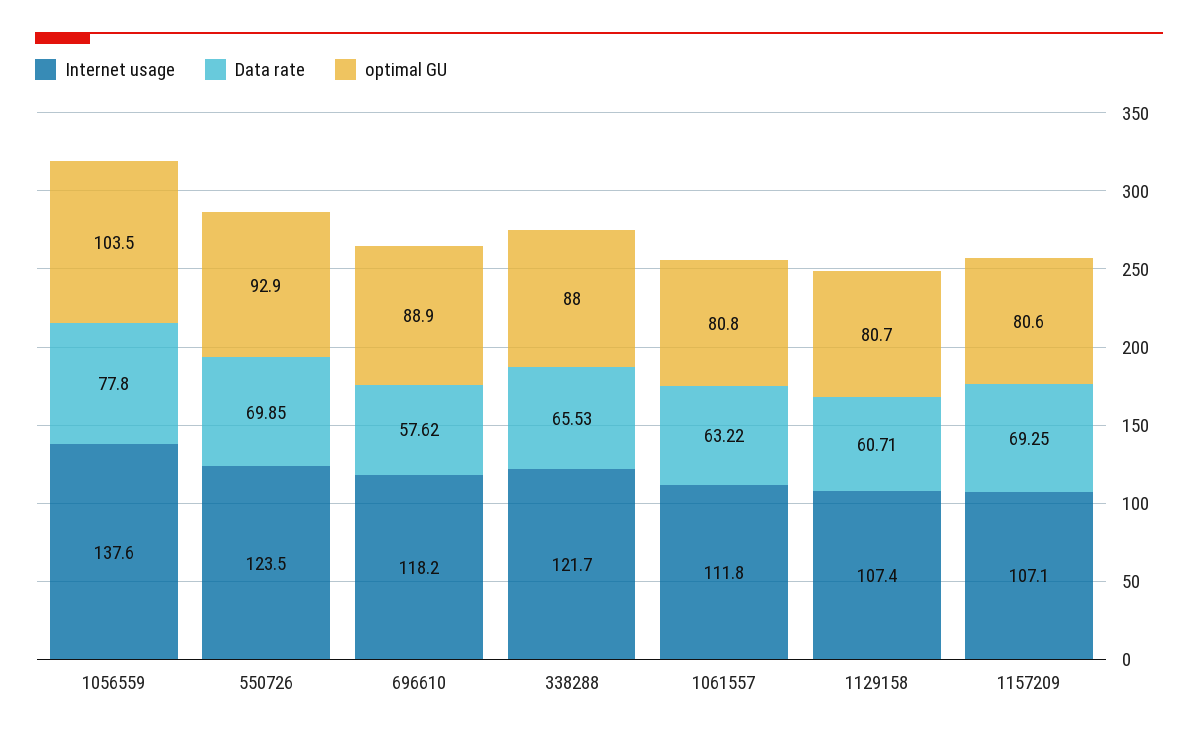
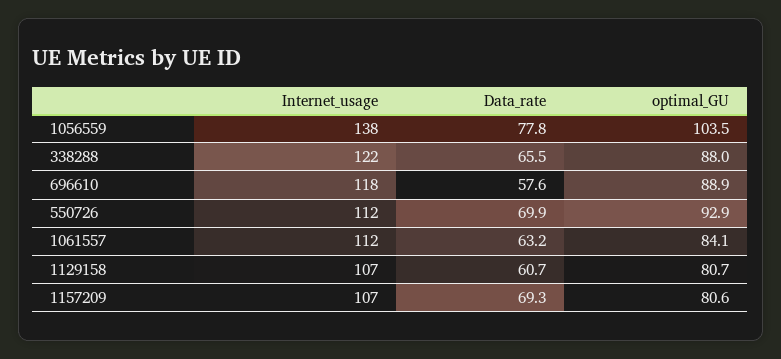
Internet usage, 550726: 123.5 -> 112
optimal GU, 1061557: 80.8 -> 84.1

